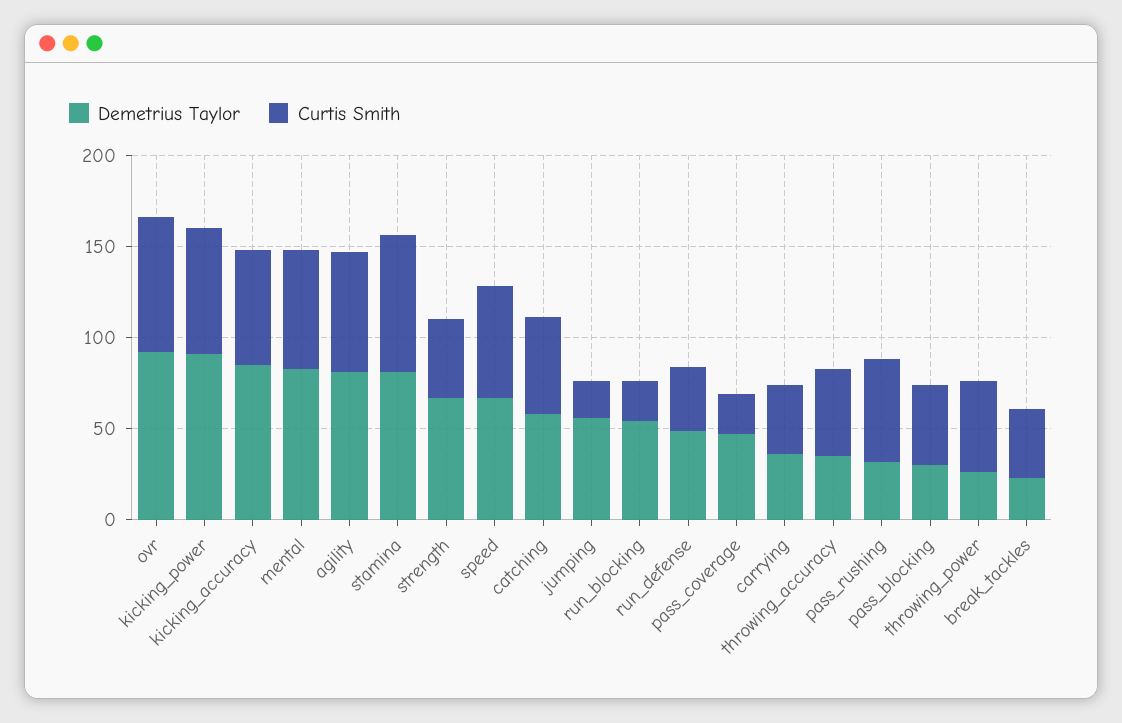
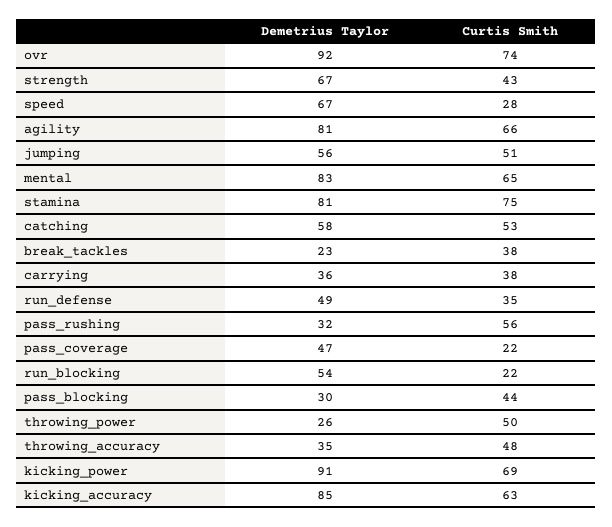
Curtis Smith, speed: 60 -> 28
Curtis Smith, jumping: 20 -> 51

